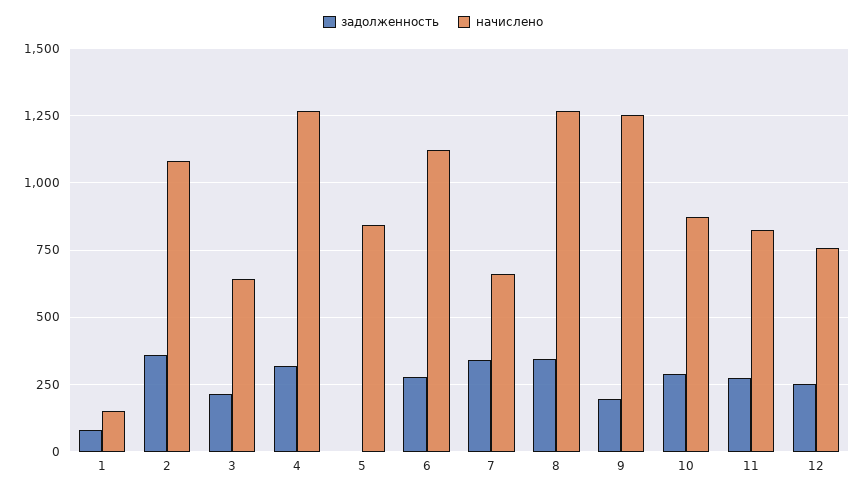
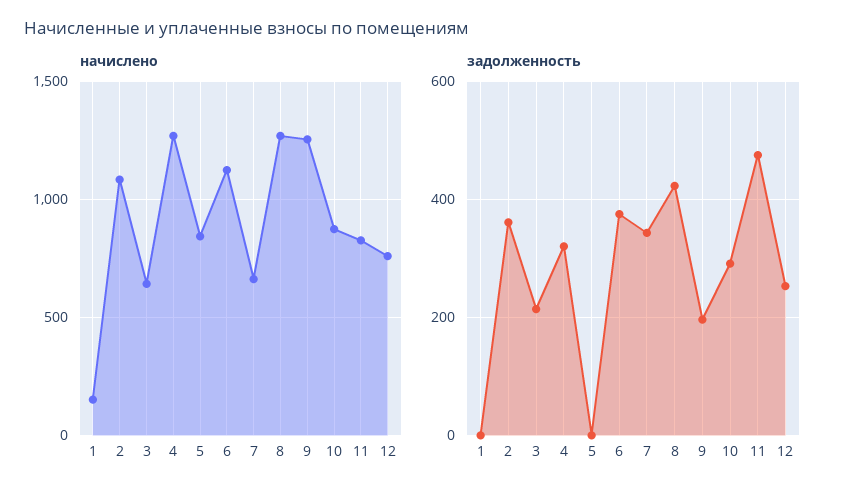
задолженность, 1: 75 -> 0
задолженность, 6: 275 -> 380
задолженность, 8: 350 -> 420
задолженность, 11: 275 -> 480

